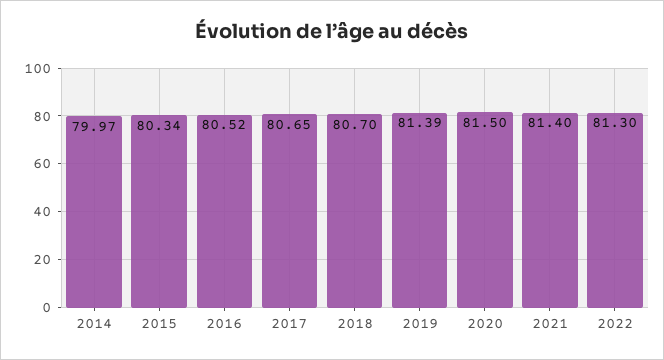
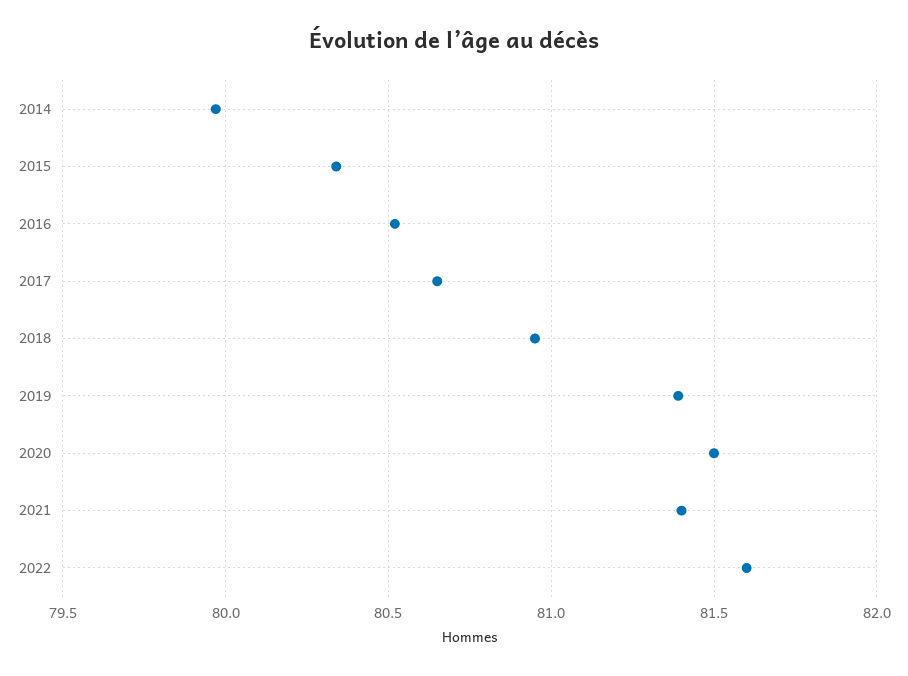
2018: 80.7 -> 80.95
2022: 81.3 -> 81.6

